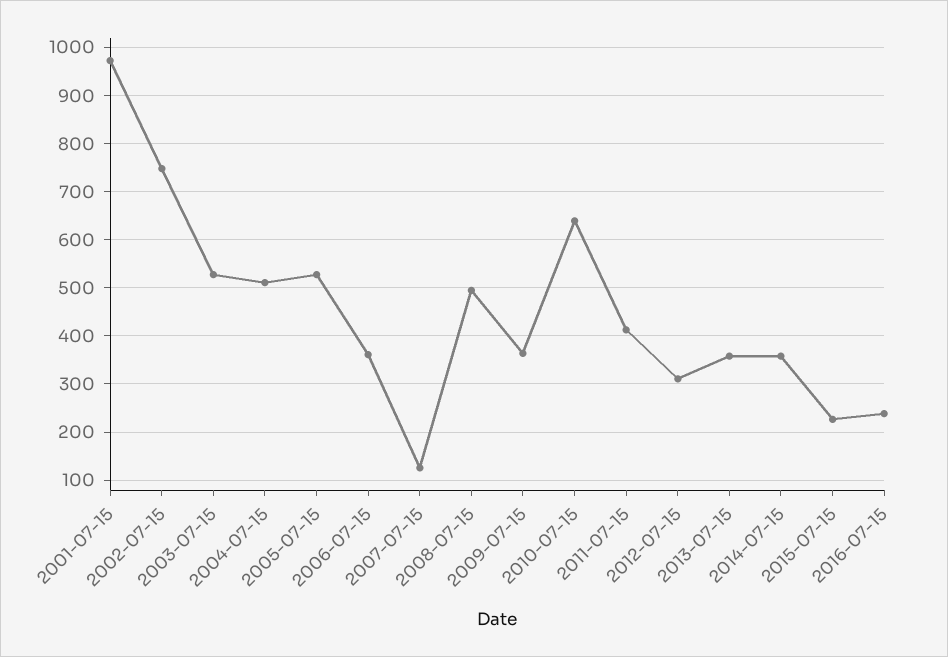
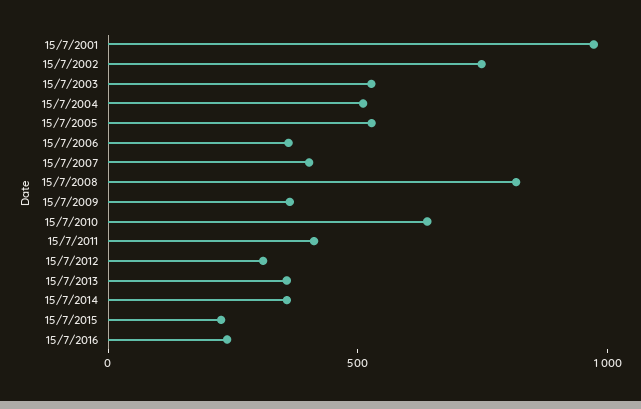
2007-07-15: 120 -> 400
2008-07-15: 500 -> 800

